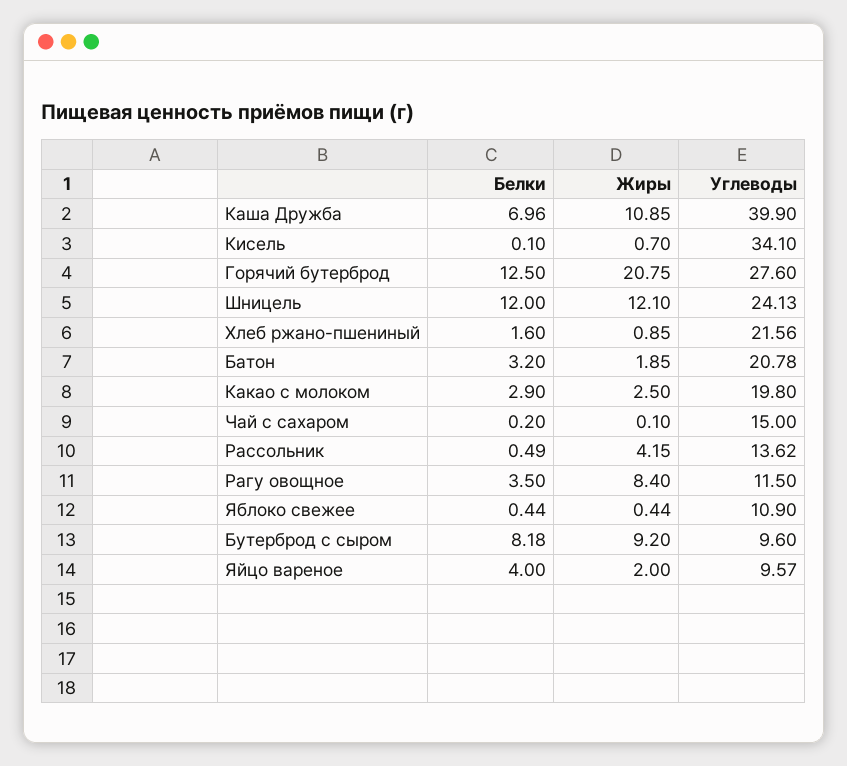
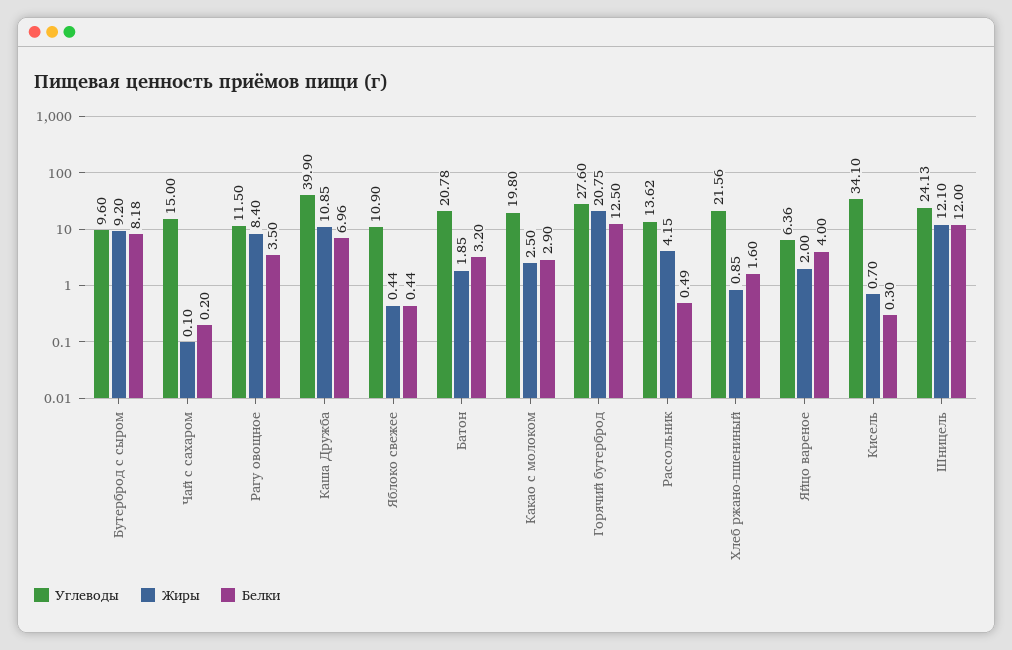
Белки, Кисель: 0.1 -> 0.3
Углеводы, Яйцо вареное: 9.57 -> 6.36

